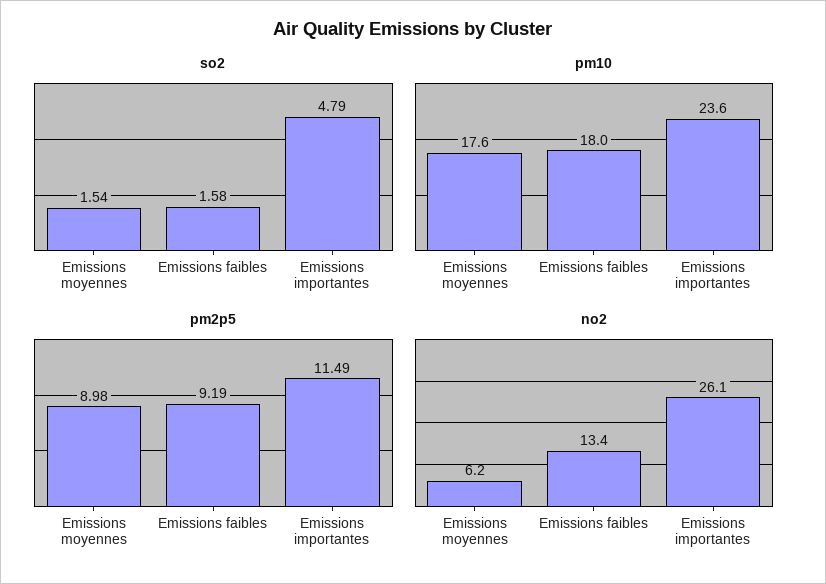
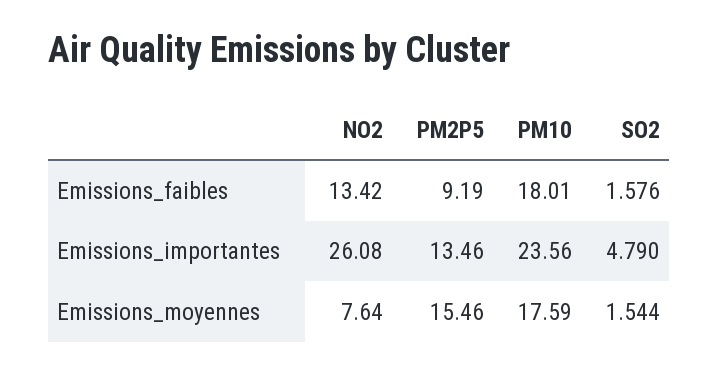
pm2p5, Emissions moyennes: 8.98 -> 15.46
pm2p5, Emissions importantes: 11.49 -> 13.46
no2, Emissions moyennes: 6.2 -> 7.64

